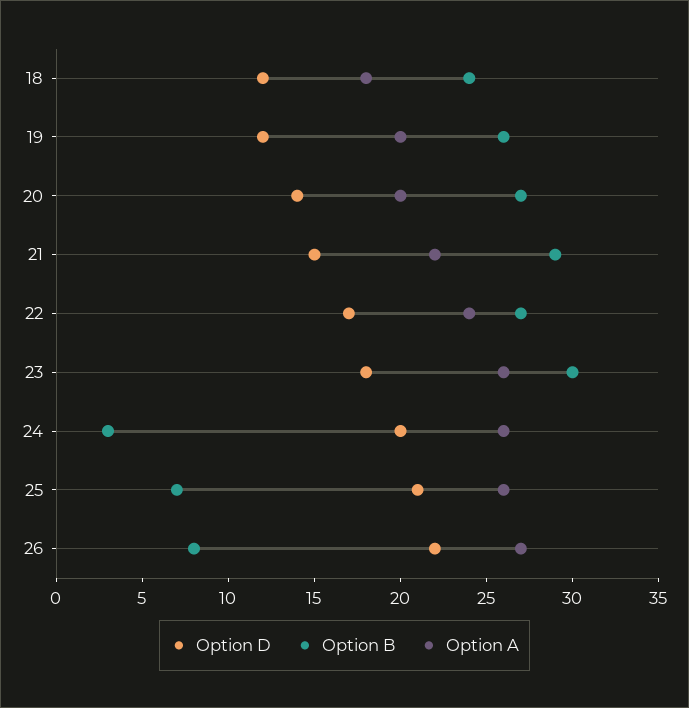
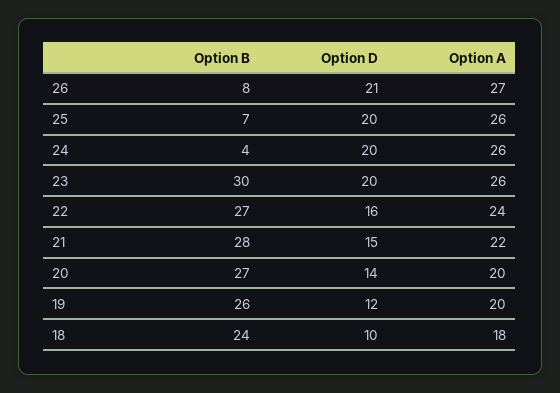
Option D, 18: 12 -> 10
Option B, 21: 29 -> 28
Option D, 22: 17 -> 16
Option D, 23: 18 -> 20
Option B, 24: 3 -> 4
Option D, 25: 21 -> 20
Option D, 26: 22 -> 21

